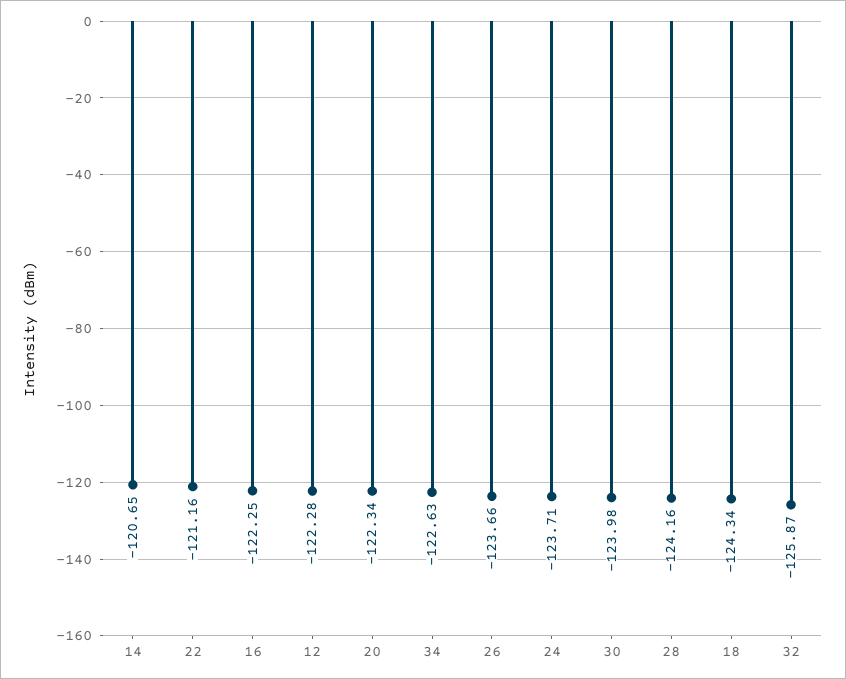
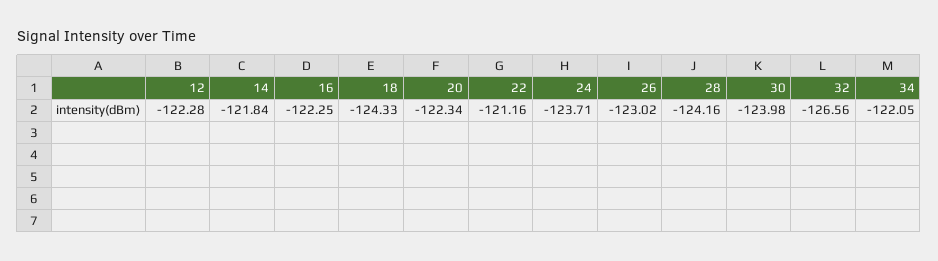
14: -120.65 -> -121.84
34: -122.63 -> -122.05
26: -123.66 -> -123.02
18: -124.34 -> -124.33
32: -125.87 -> -126.56

